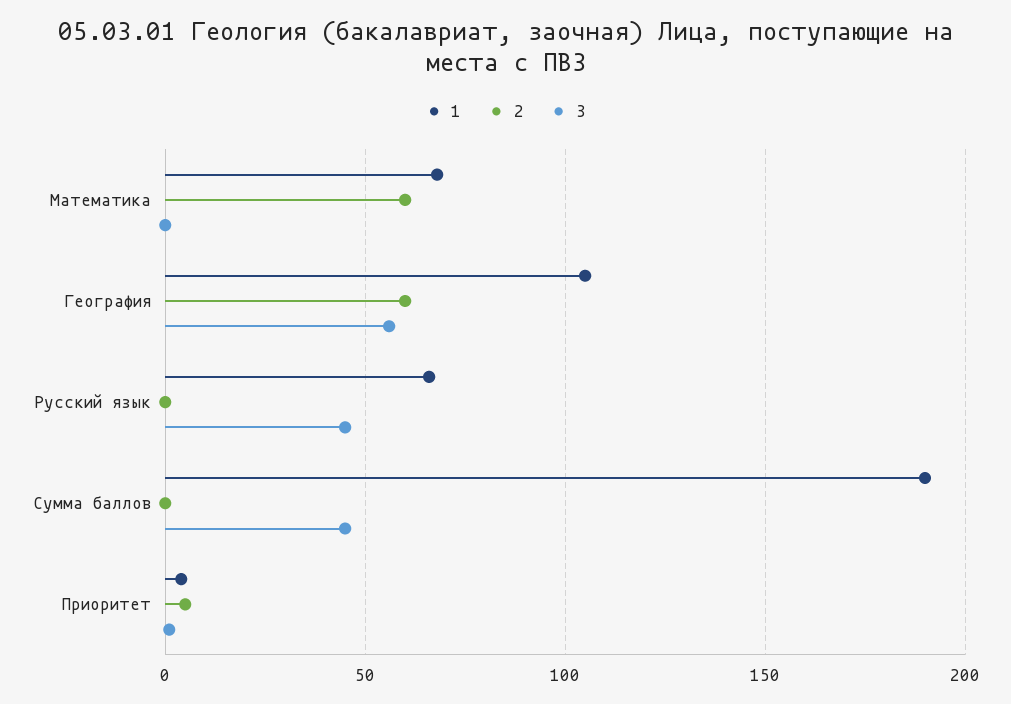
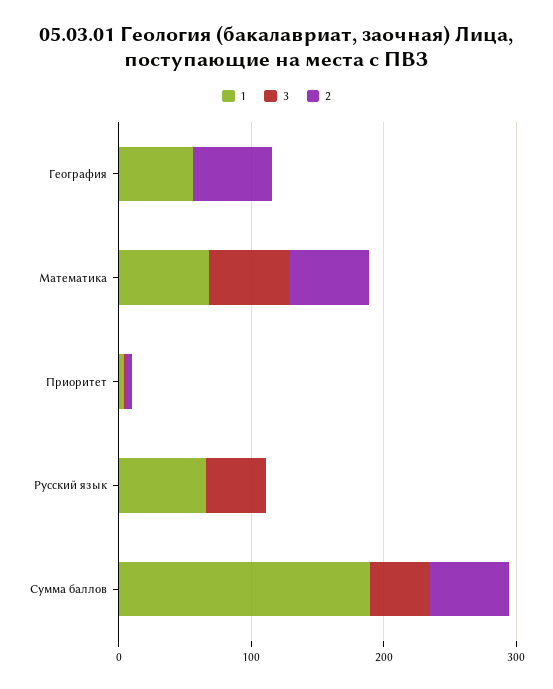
3, Математика: 0 -> 60
1, География: 105 -> 60
3, География: 55 -> 0
2, Сумма баллов: 0 -> 60

